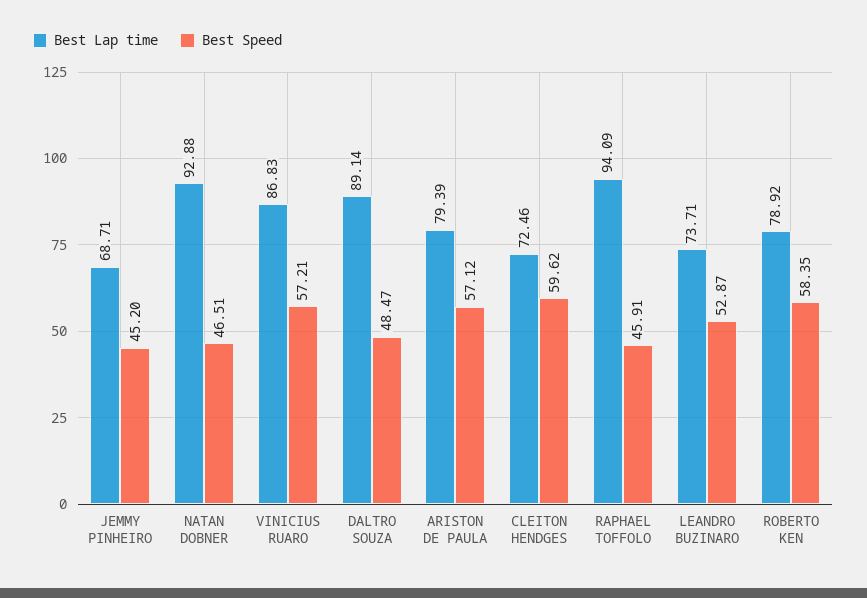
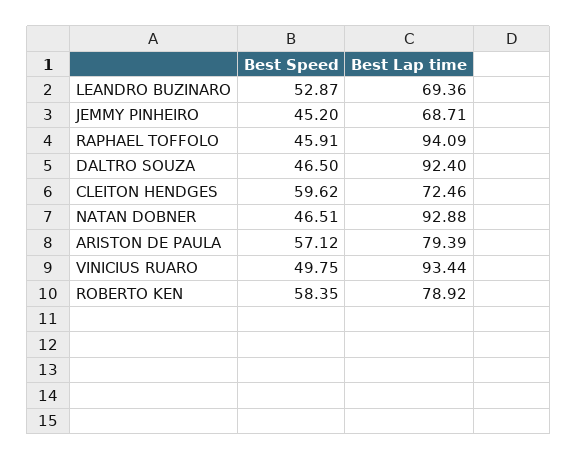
Best Lap time, VINICIUS RUARO: 86.83 -> 93.44
Best Speed, VINICIUS RUARO: 57.21 -> 49.75
Best Lap time, DALTRO SOUZA: 89.14 -> 92.4
Best Speed, DALTRO SOUZA: 48.47 -> 46.5
Best Lap time, LEANDRO BUZINARO: 73.71 -> 69.36

